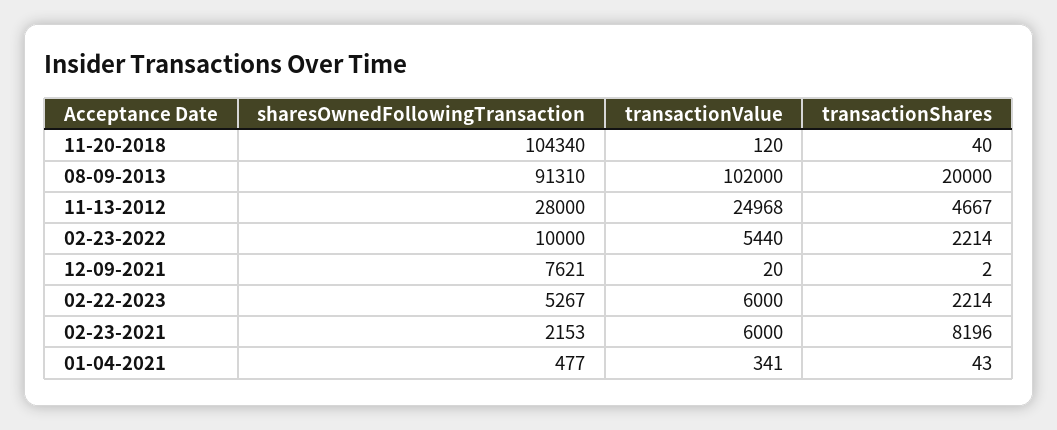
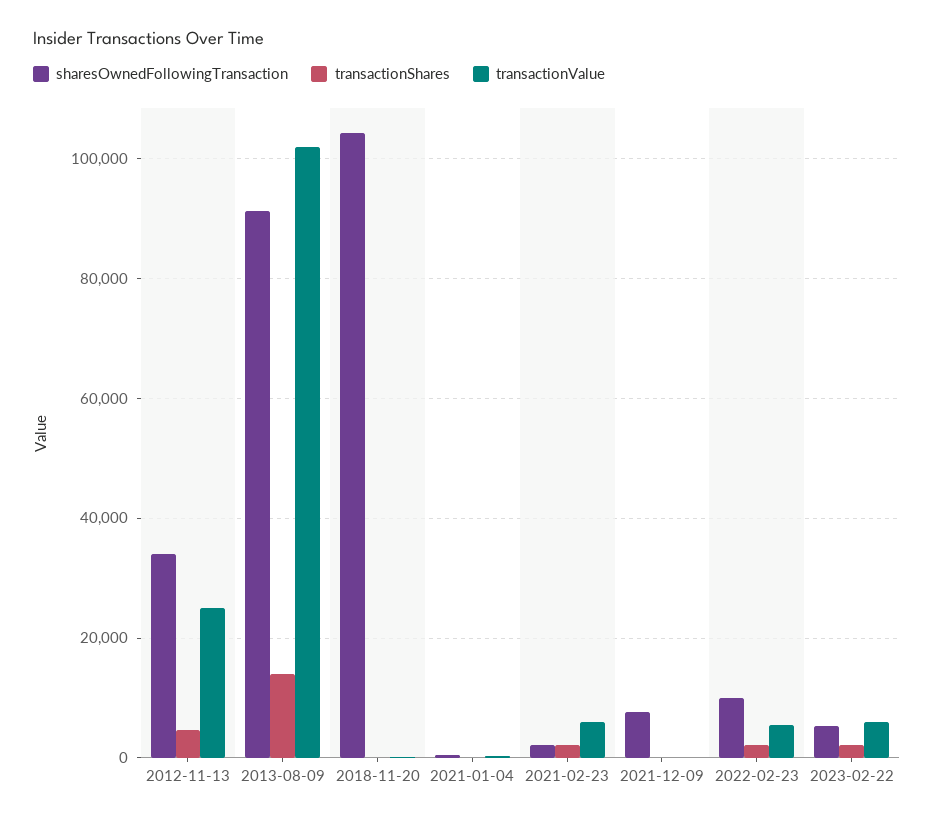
transactionShares, 08-09-2013: 20000 -> 14000
sharesOwnedFollowingTransaction, 11-13-2012: 28000 -> 34000
transactionShares, 02-23-2021: 8196 -> 2000

